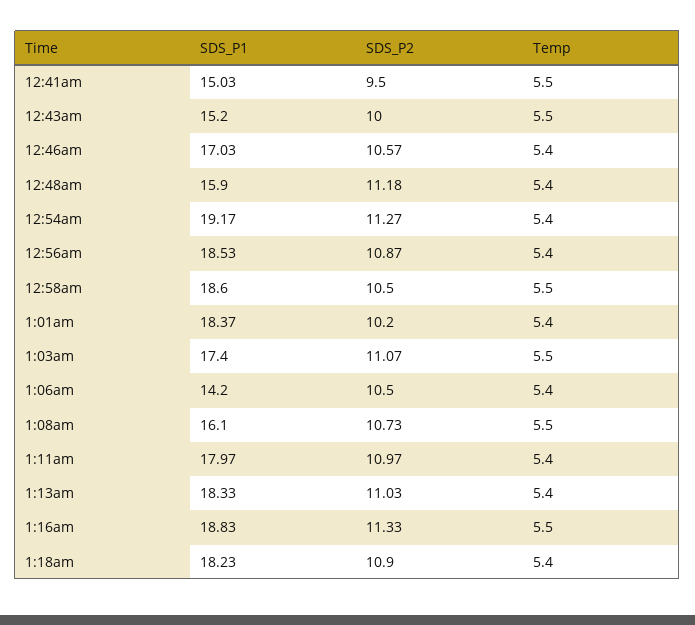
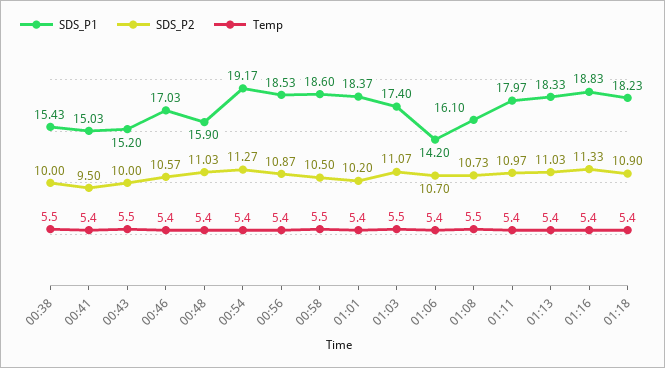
Temp, 12:41am: 5.5 -> 5.4
SDS_P2, 12:48am: 11.18 -> 11.03
SDS_P2, 1:06am: 10.5 -> 10.7
Temp, 1:16am: 5.5 -> 5.4
SDS_P1, 00:38: none -> 15.43
SDS_P2, 00:38: none -> 10
Temp, 00:38: none -> 5.5

